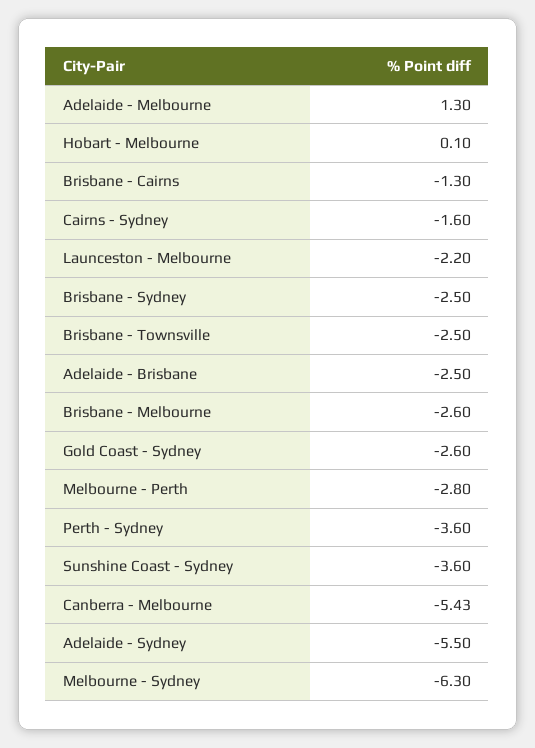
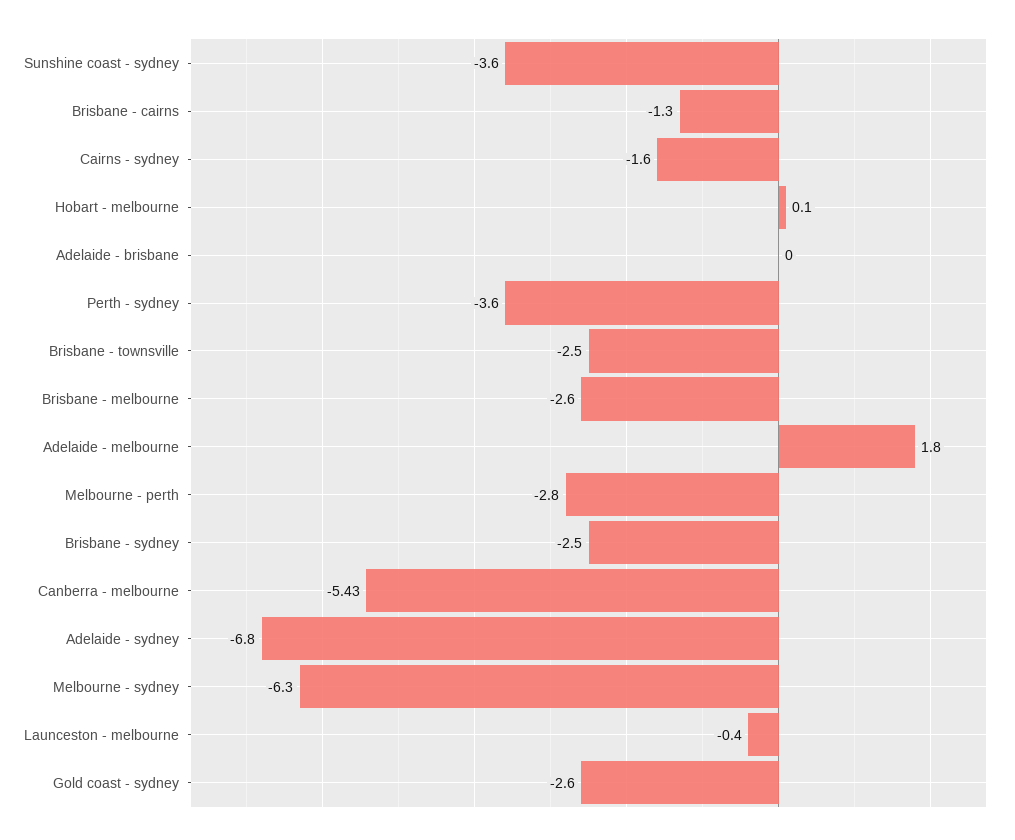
Adelaide - Melbourne: 1.3 -> 1.8
Launceston - Melbourne: -2.2 -> -0.4
Adelaide - Brisbane: -2.5 -> 0
Adelaide - Sydney: -5.5 -> -6.8

